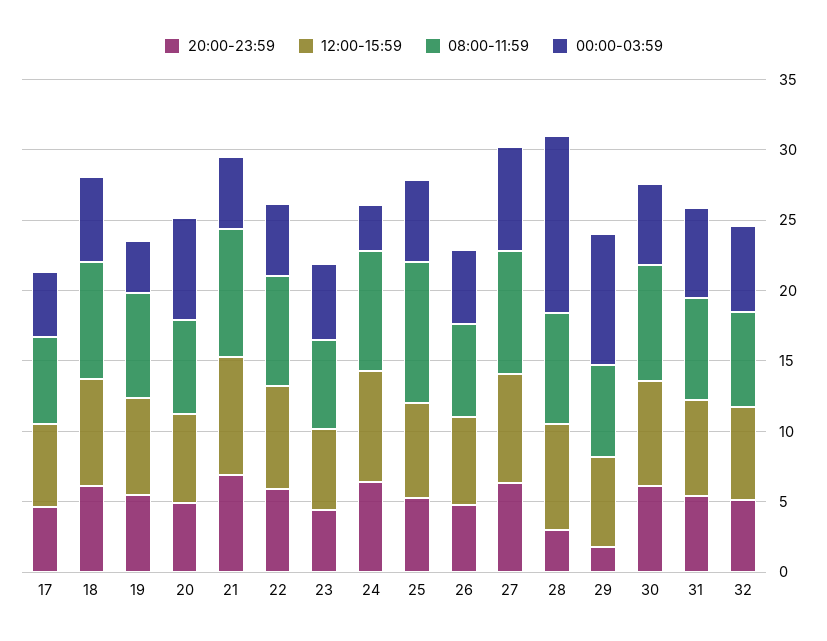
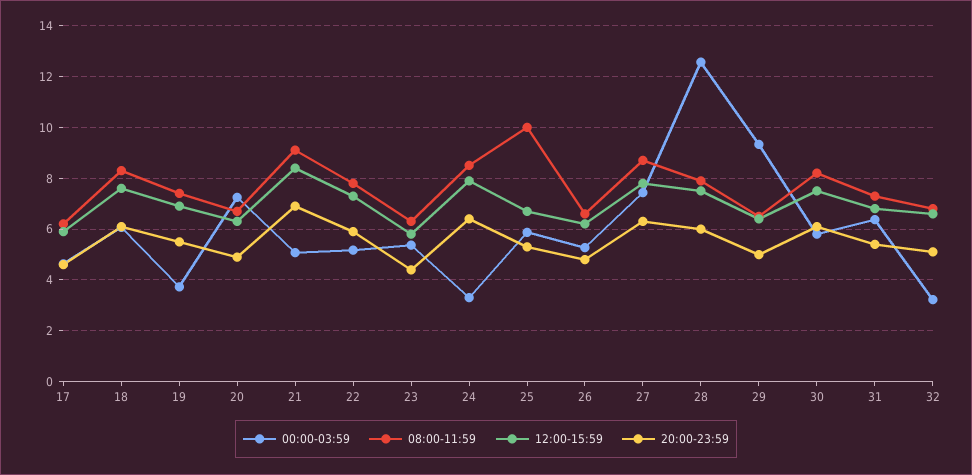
20:00-23:59, 28: 3 -> 6
20:00-23:59, 29: 2 -> 5
00:00-03:59, 32: 6 -> 3.25

